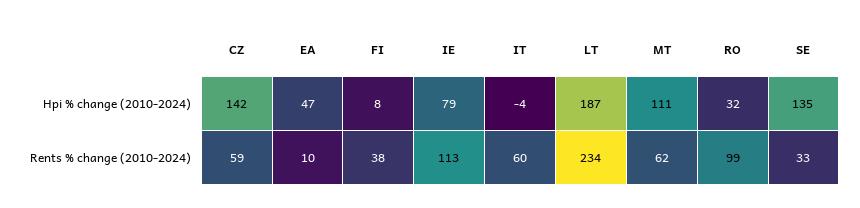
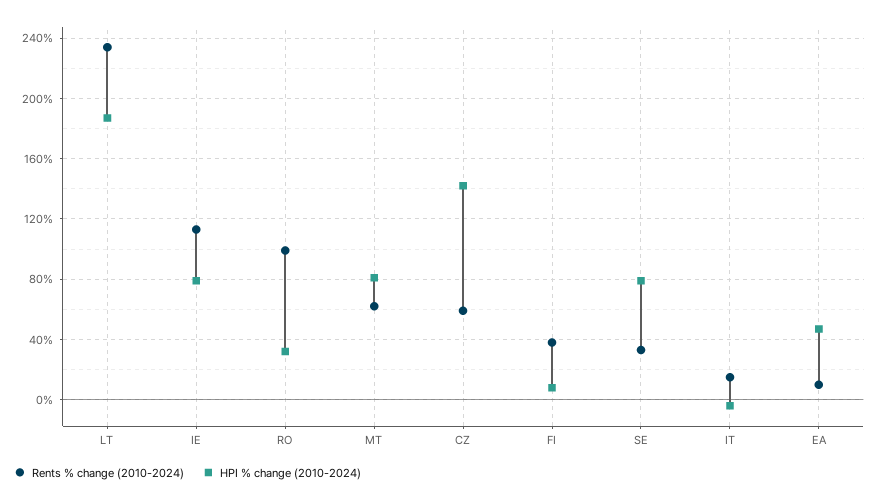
Hpi % change (2010-2024), MT: 111 -> 80
Hpi % change (2010-2024), SE: 135 -> 80
Rents % change (2010-2024), IT: 60 -> 15

